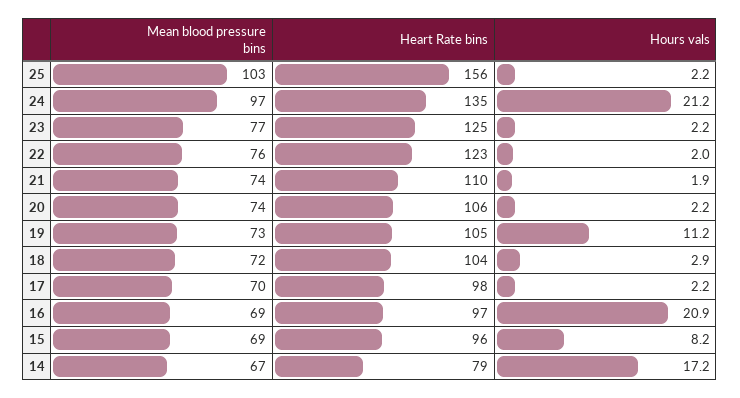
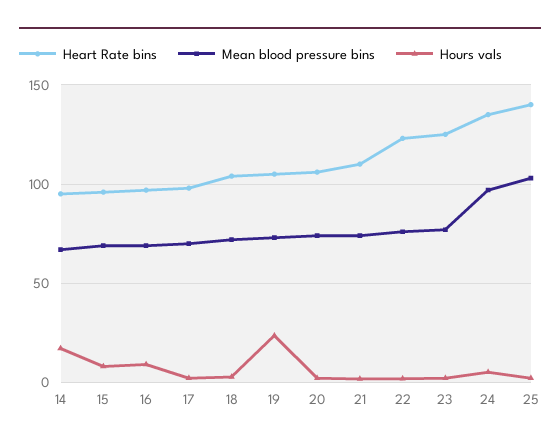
Heart Rate bins, 25: 156 -> 140
Hours vals, 24: 21.2 -> 5
Hours vals, 19: 11.2 -> 25
Hours vals, 16: 20.9 -> 10
Heart Rate bins, 14: 79 -> 95

